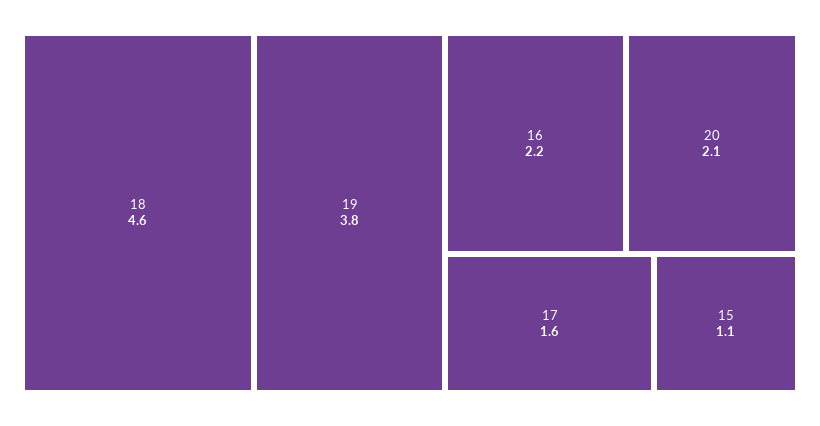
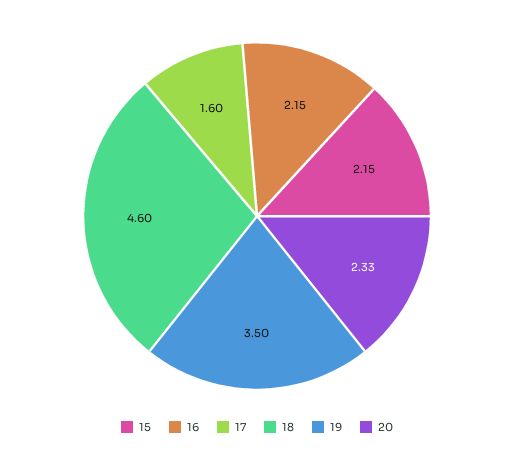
19: 3.8 -> 3.5
20: 2.1 -> 2.33
15: 1.1 -> 2.15

